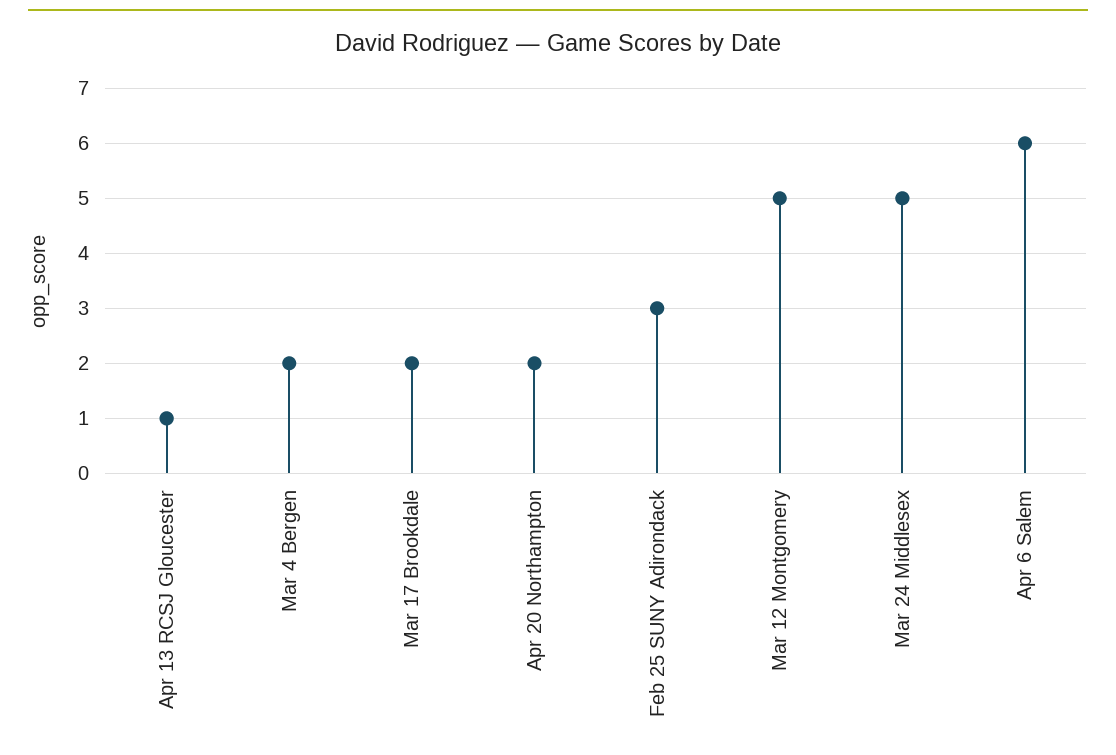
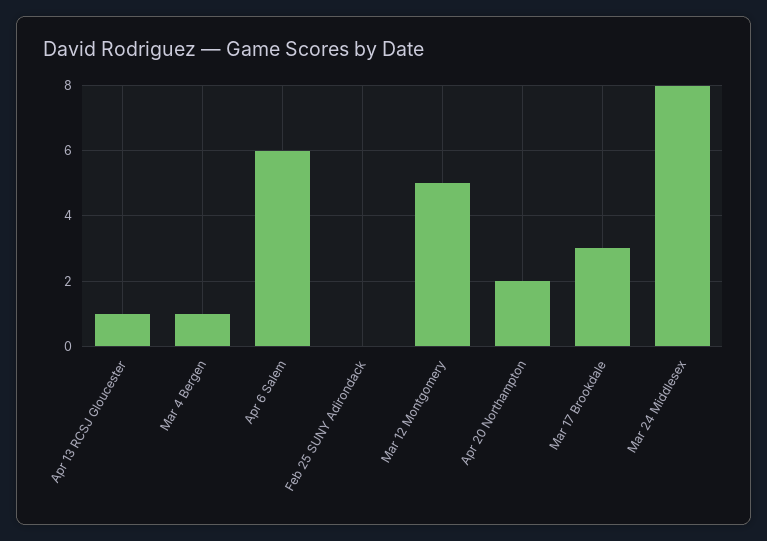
Mar 4 Bergen: 2 -> 1
Mar 17 Brookdale: 2 -> 3
Feb 25 SUNY Adirondack: 3 -> 0
Mar 24 Middlesex: 5 -> 8

